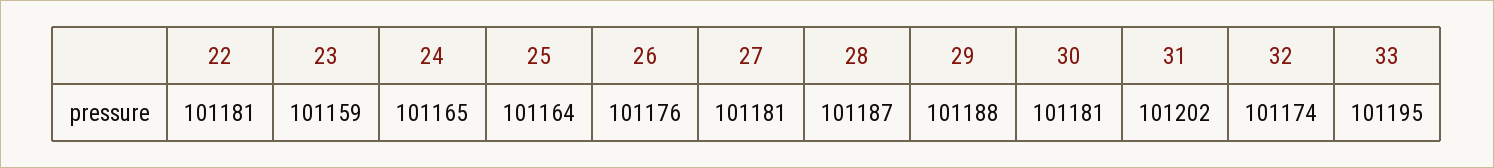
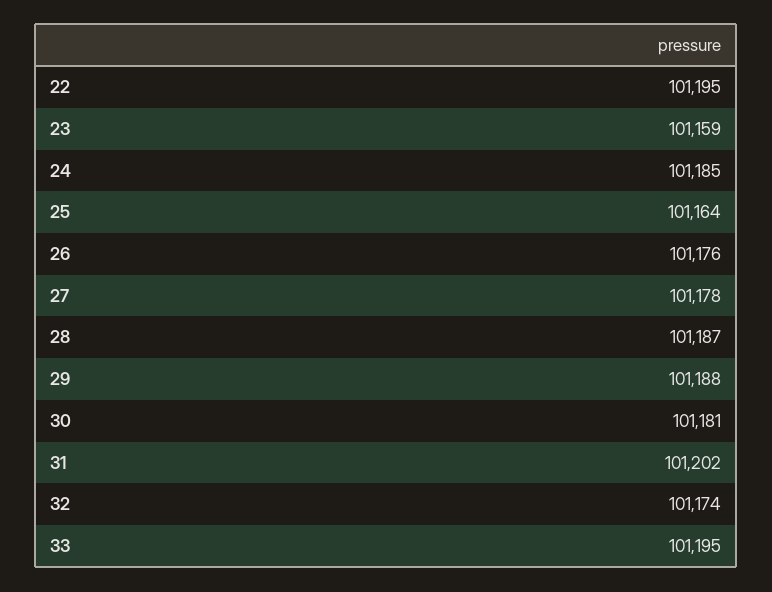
22: 101181 -> 101195
24: 101165 -> 101185
27: 101181 -> 101178

